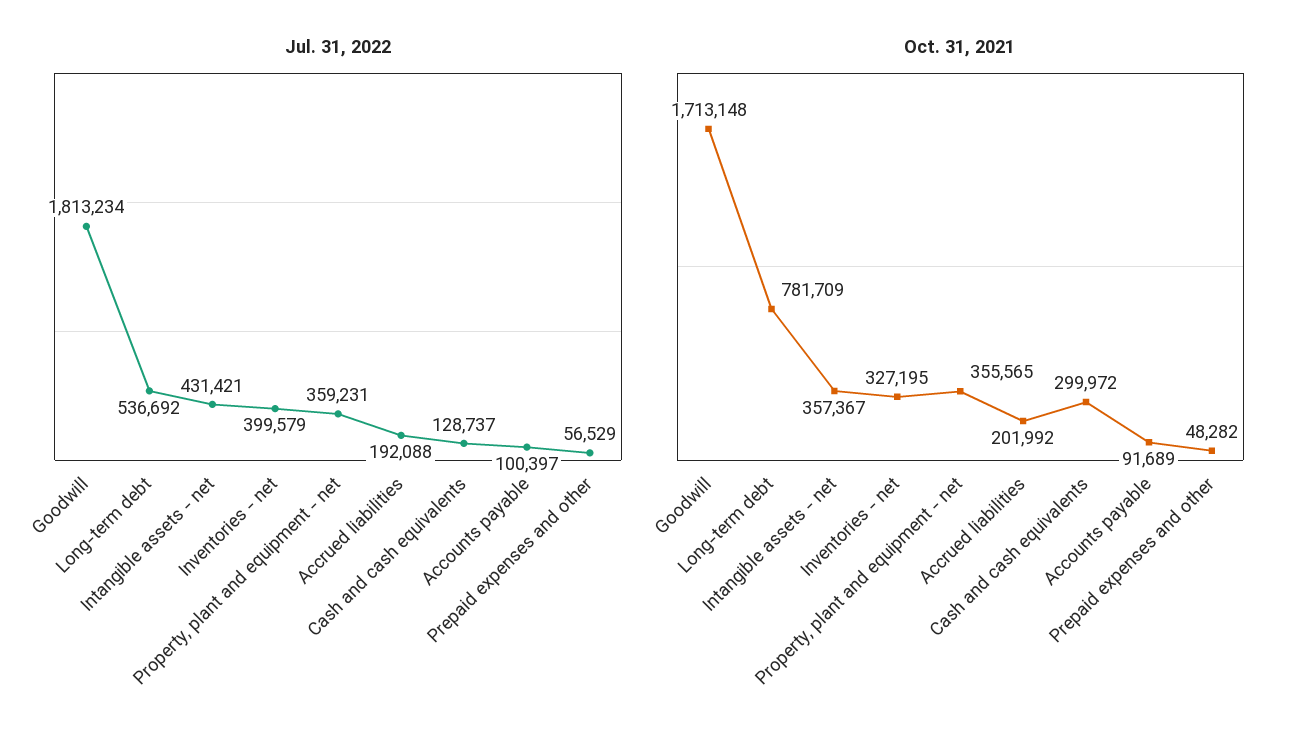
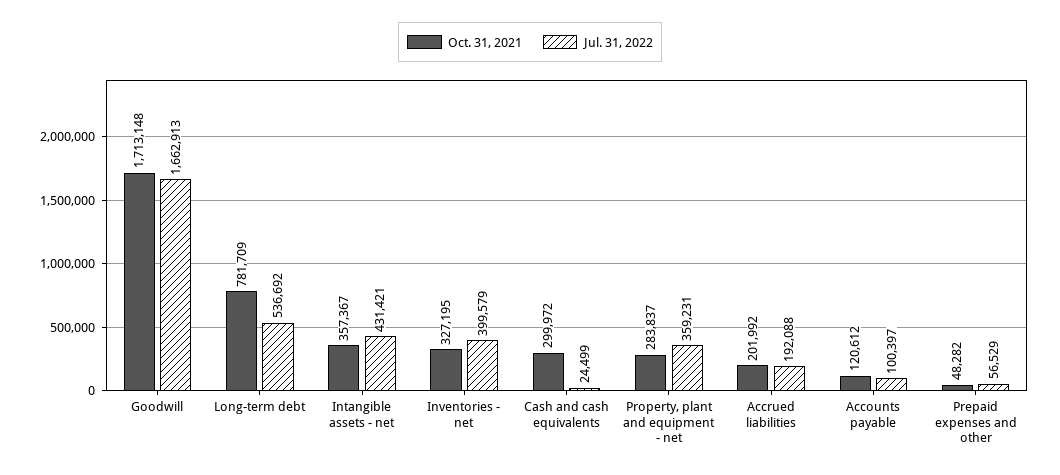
Jul. 31, 2022, Goodwill: 1813234 -> 1662913
Jul. 31, 2022, Cash and cash equivalents: 128737 -> 24499
Oct. 31, 2021, Property, plant and equipment - net: 355565 -> 283837
Oct. 31, 2021, Accounts payable: 91689 -> 120612

